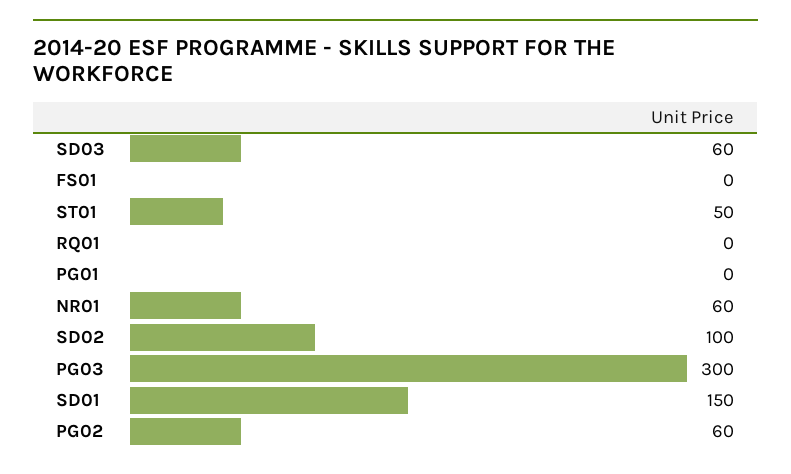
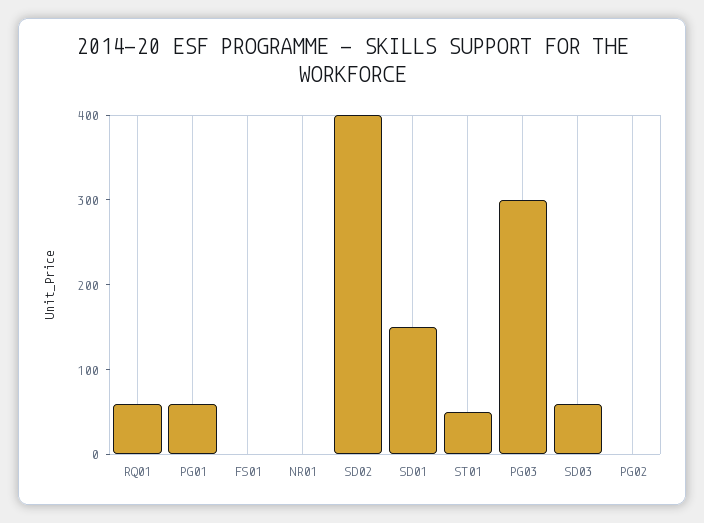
RQ01: 0 -> 60
PG01: 0 -> 60
NR01: 60 -> 0
SD02: 100 -> 400
PG02: 60 -> 0

